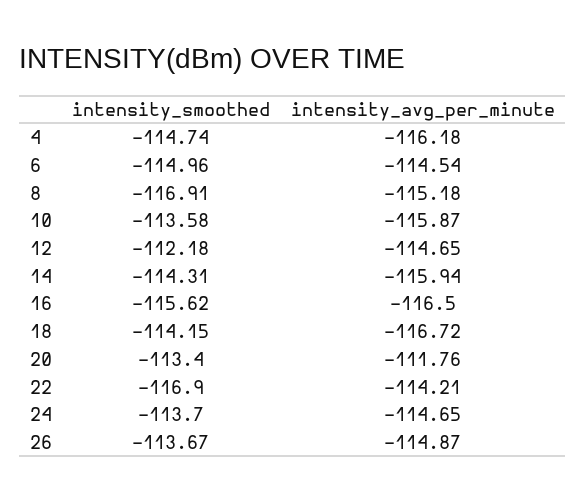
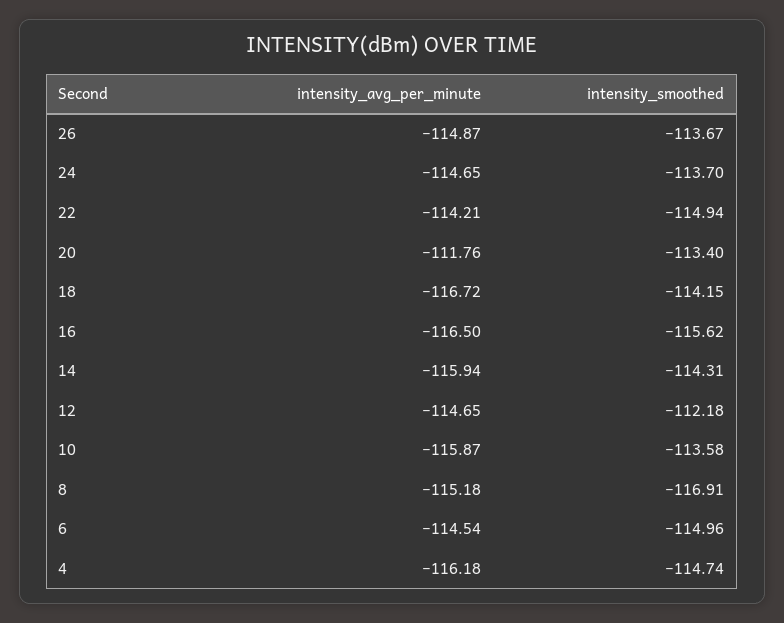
intensity_smoothed, 22: -116.9 -> -114.94

